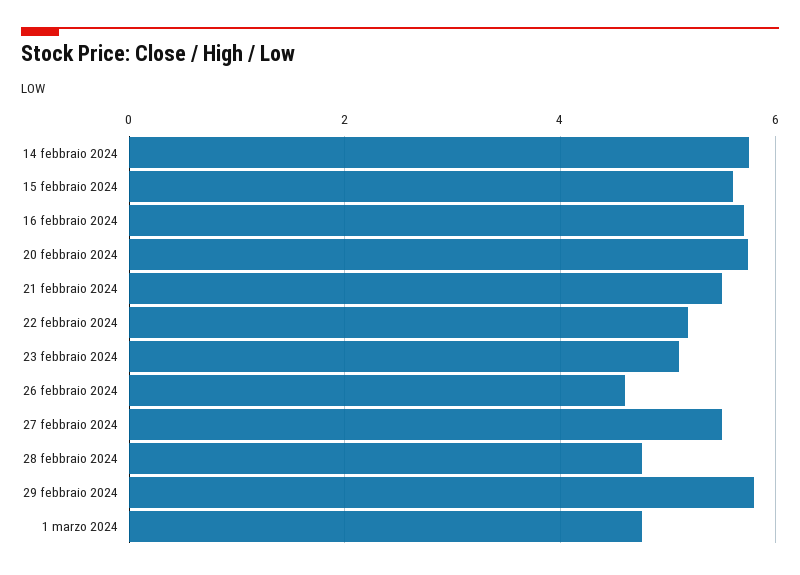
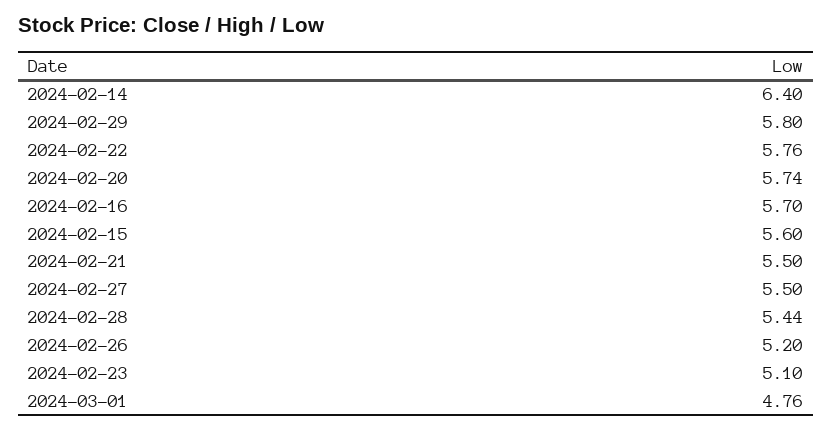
14 febbraio 2024: 5.8 -> 6.4
22 febbraio 2024: 5.2 -> 5.76
26 febbraio 2024: 4.6 -> 5.2
28 febbraio 2024: 4.8 -> 5.44

